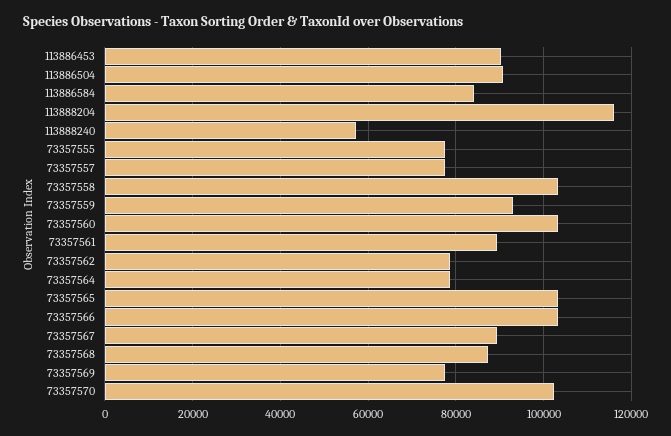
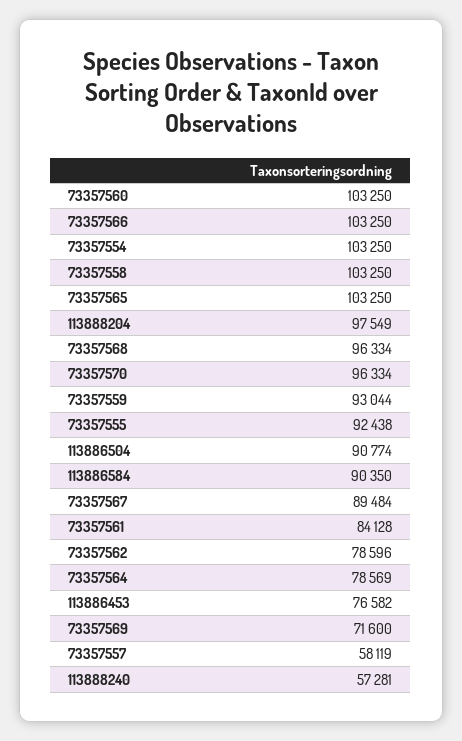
113886453: 90000 -> 76582
113886584: 84000 -> 90350
113888204: 116000 -> 97549
73357555: 78000 -> 92438
73357557: 78000 -> 58119
73357561: 90000 -> 84128
73357568: 88000 -> 96334
73357569: 78000 -> 71600
73357570: 102000 -> 96334
73357554: none -> 103250

